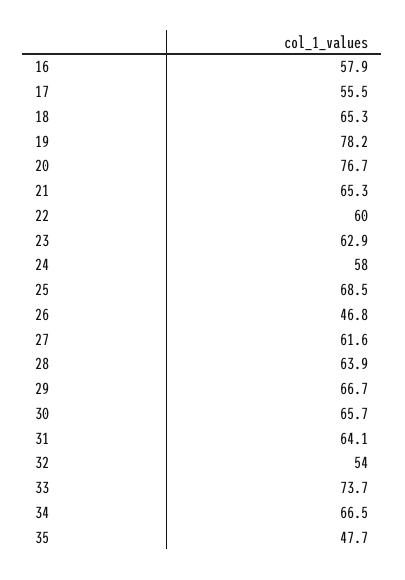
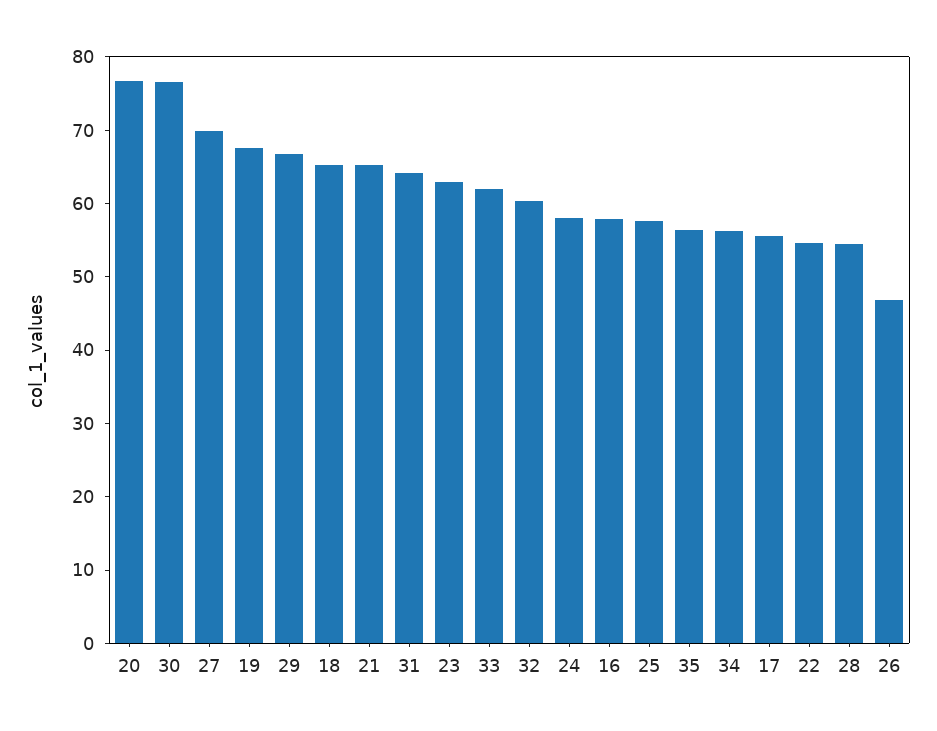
19: 78.2 -> 68
22: 60 -> 54
25: 68.5 -> 58
27: 61.6 -> 70
28: 63.9 -> 54
30: 65.7 -> 76
32: 54 -> 60
33: 73.7 -> 62
34: 66.5 -> 56
35: 47.7 -> 56

